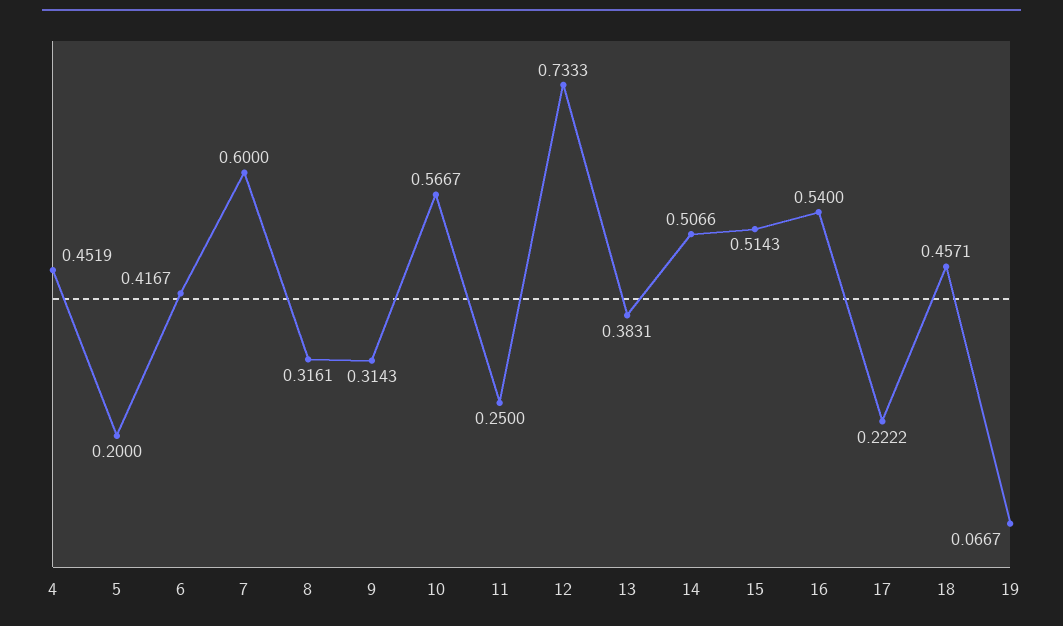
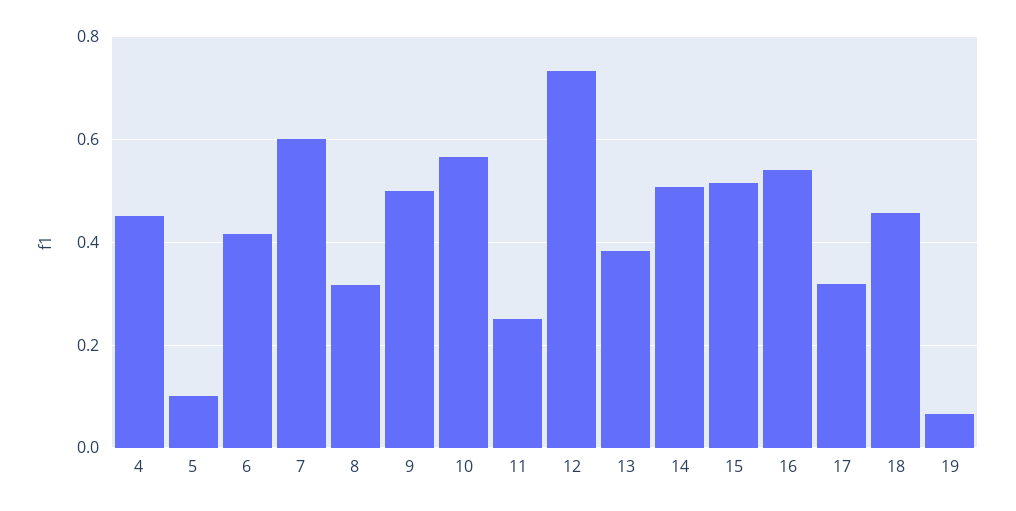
5: 0.2 -> 0.1
9: 0.3143 -> 0.5
17: 0.2222 -> 0.32

